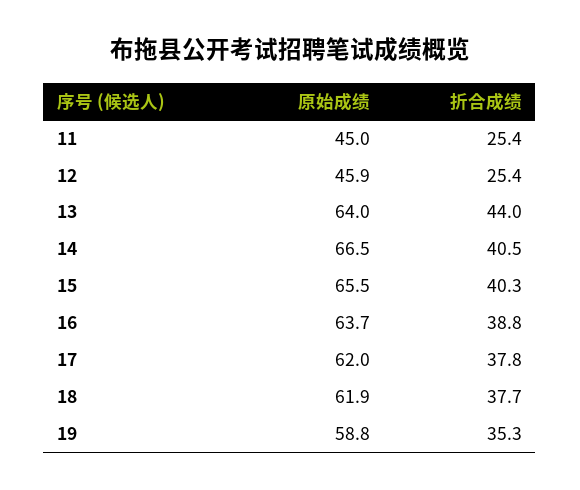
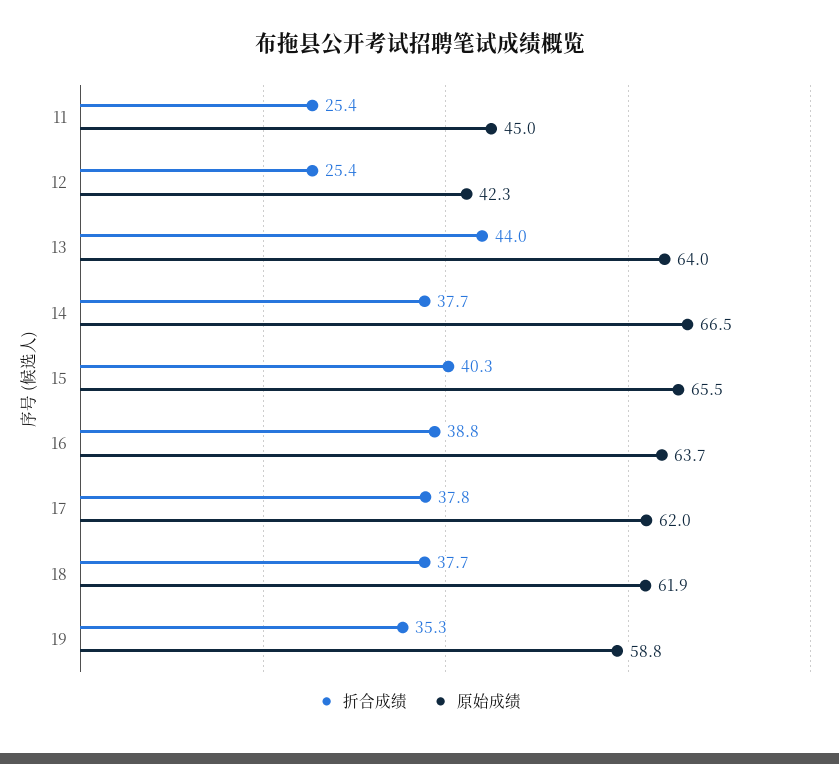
原始成绩, 12: 45.9 -> 42.3
折合成绩, 14: 40.5 -> 37.7

